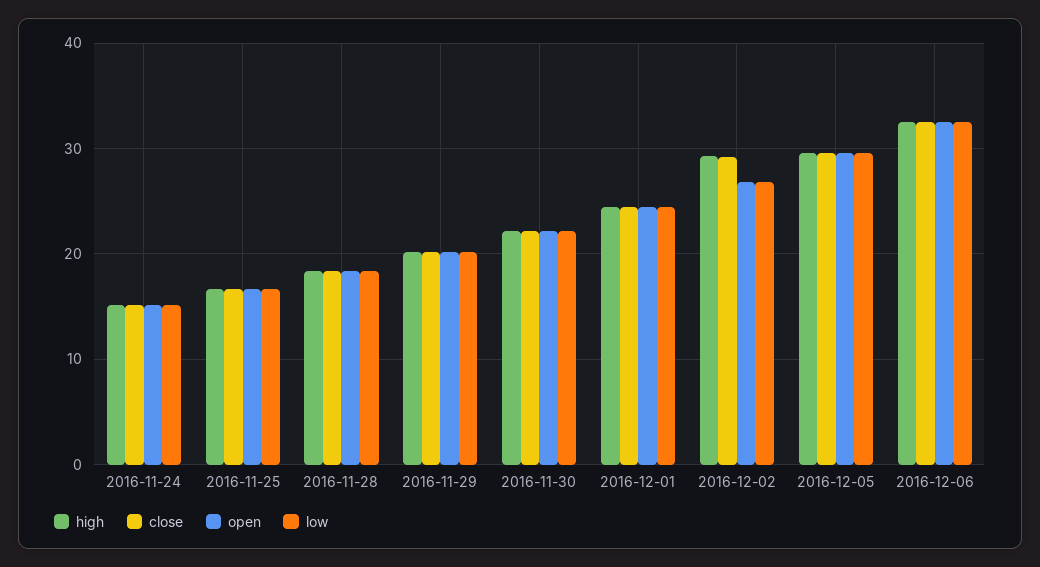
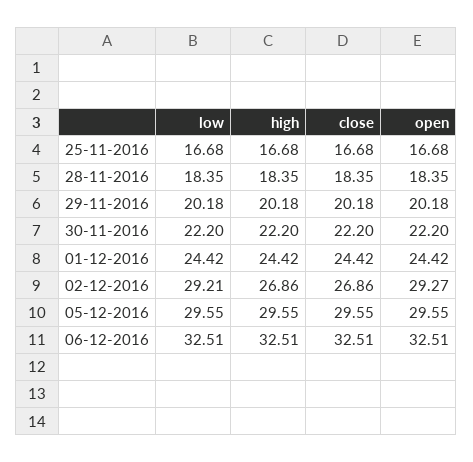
high, 2016-11-24: 15 -> none
close, 2016-11-24: 15 -> none
open, 2016-11-24: 15 -> none
low, 2016-11-24: 15 -> none
high, 2016-12-02: 29 -> 26.86
close, 2016-12-02: 29 -> 26.86
open, 2016-12-02: 27 -> 29.27
low, 2016-12-02: 27 -> 29.21

